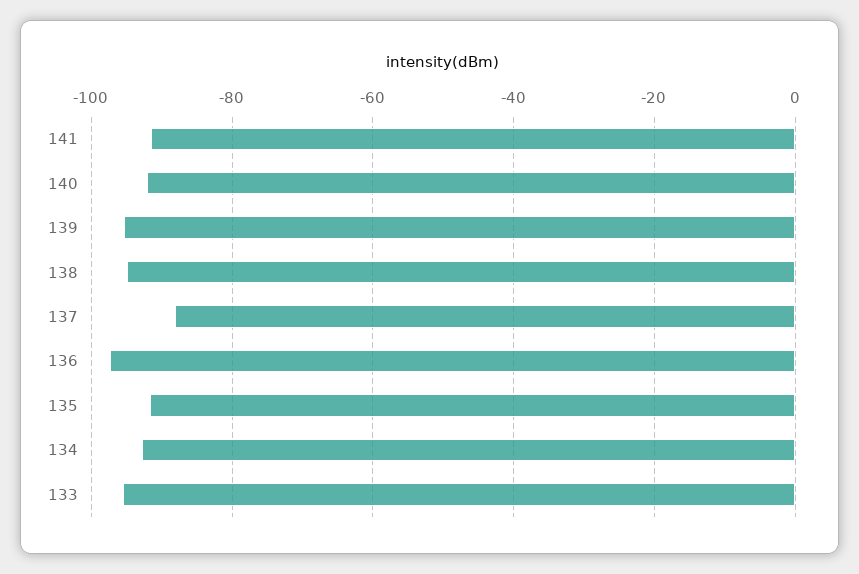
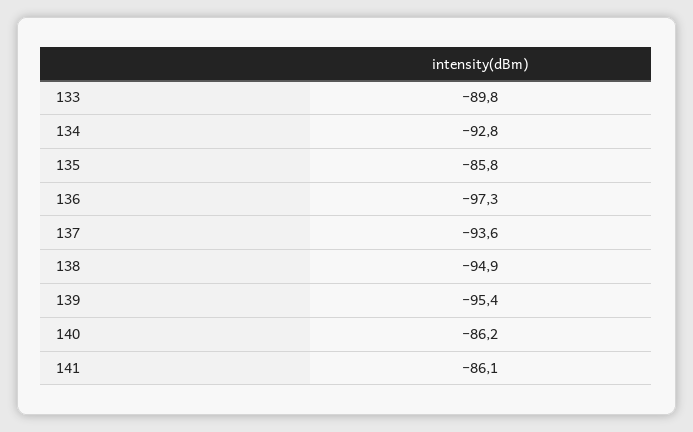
141: -92 -> -86.1
140: -92 -> -86.2
137: -88 -> -93.6
135: -92 -> -85.8
133: -96 -> -89.8

